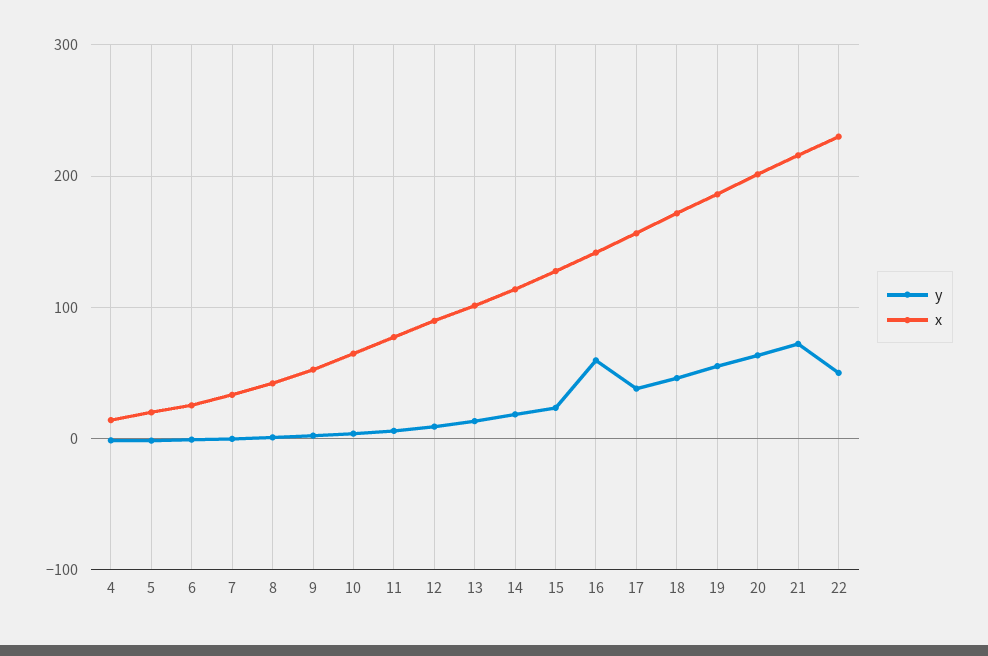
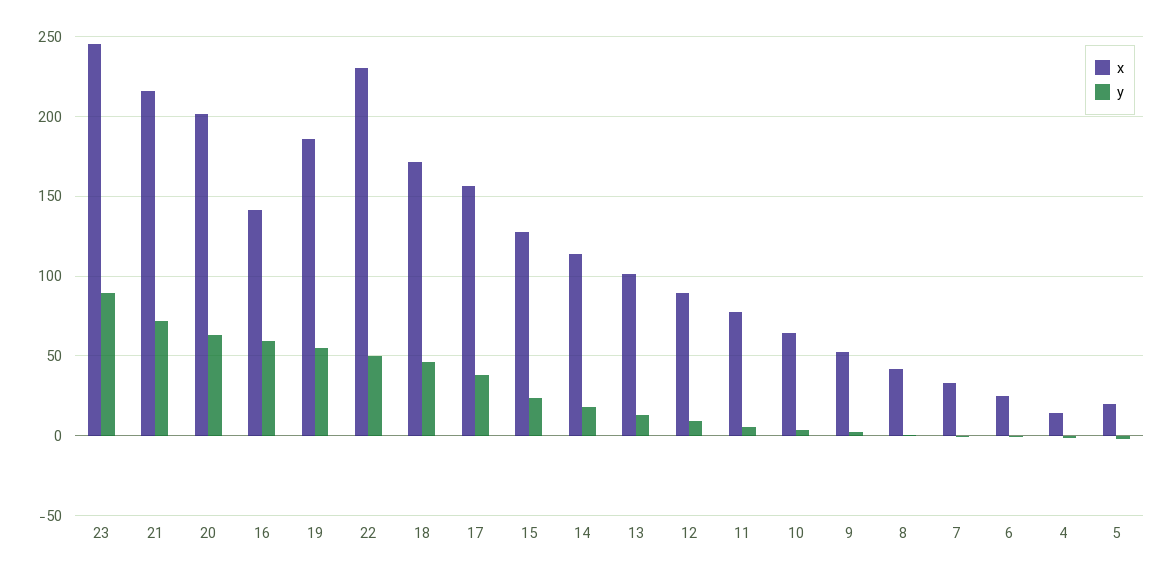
x, 23: none -> 245
y, 23: none -> 90

